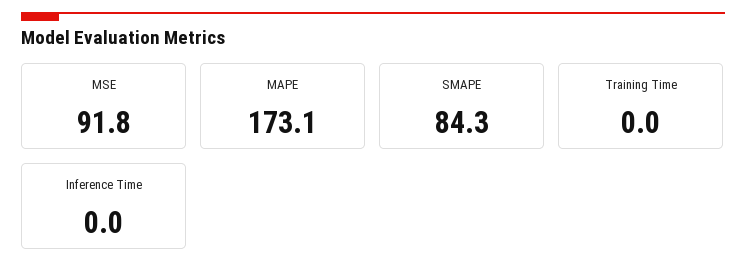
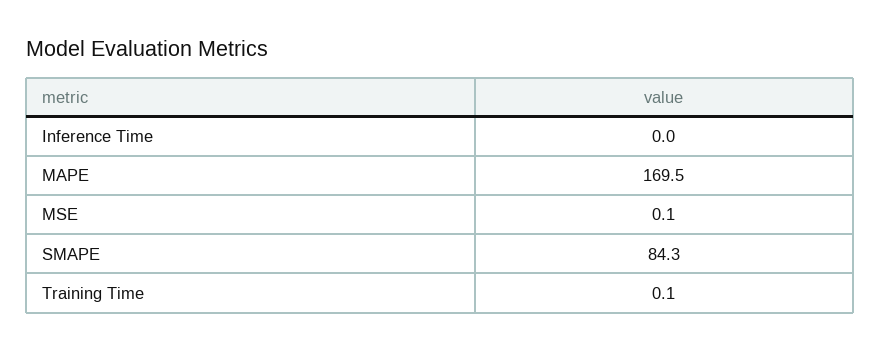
MSE: 91.8 -> 0.1
MAPE: 173.1 -> 169.5
Training Time: 0 -> 0.1

